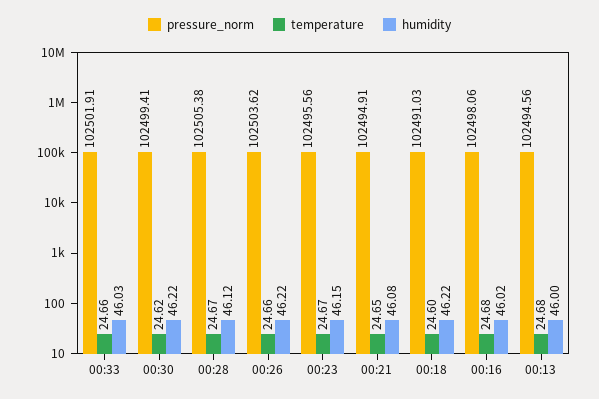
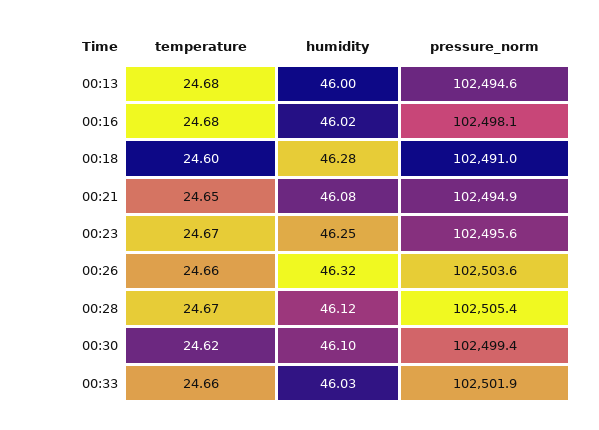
humidity, 00:30: 46.22 -> 46.1
humidity, 00:26: 46.22 -> 46.32
humidity, 00:23: 46.15 -> 46.25
humidity, 00:18: 46.22 -> 46.28

